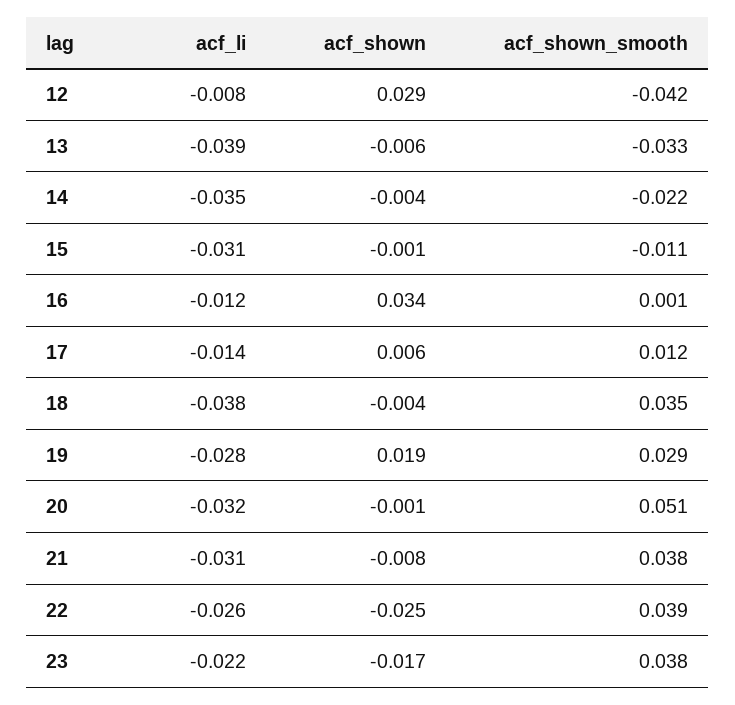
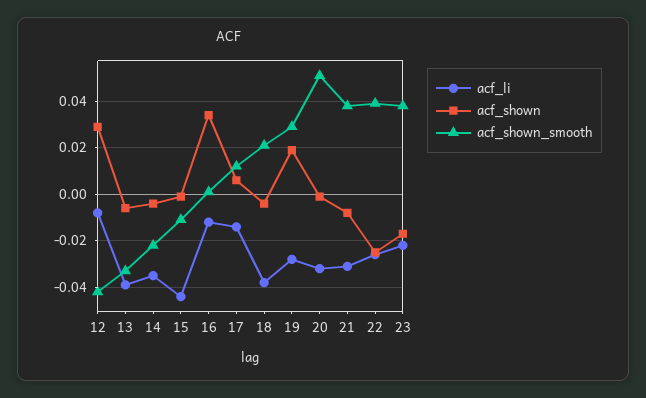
acf_li, 15: -0.031 -> -0.045
acf_shown_smooth, 18: 0.035 -> 0.02

